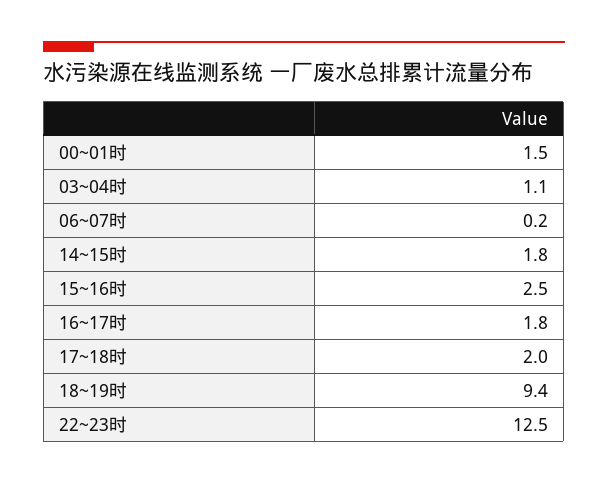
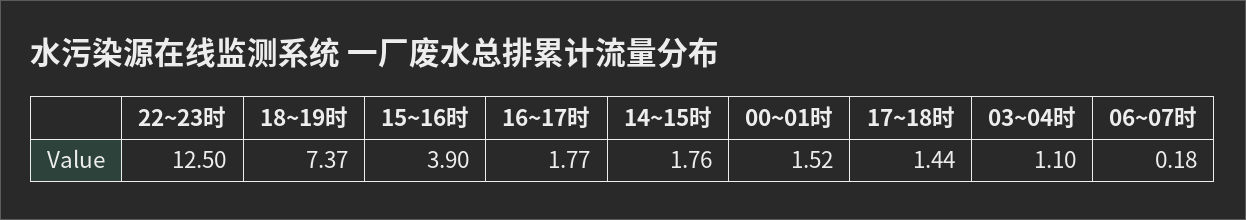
15~16时: 2.5 -> 3.9
17~18时: 2 -> 1.44
18~19时: 9.4 -> 7.37

